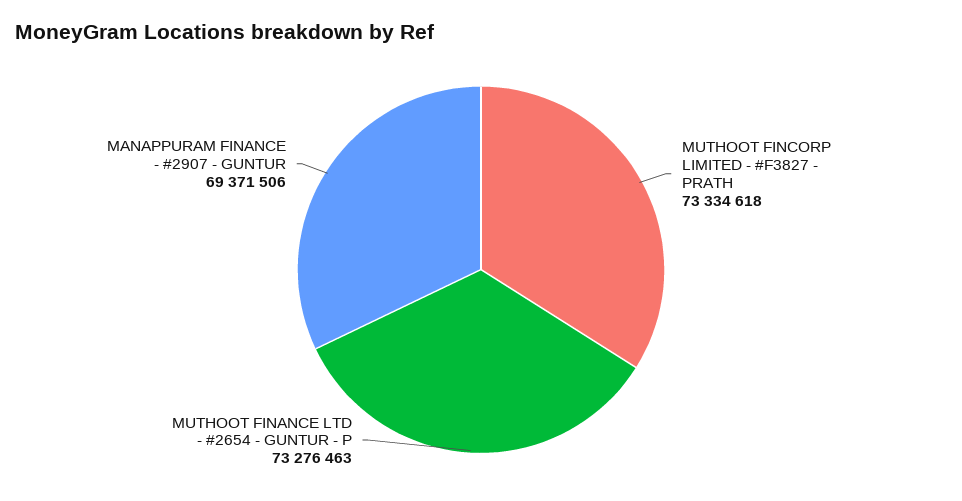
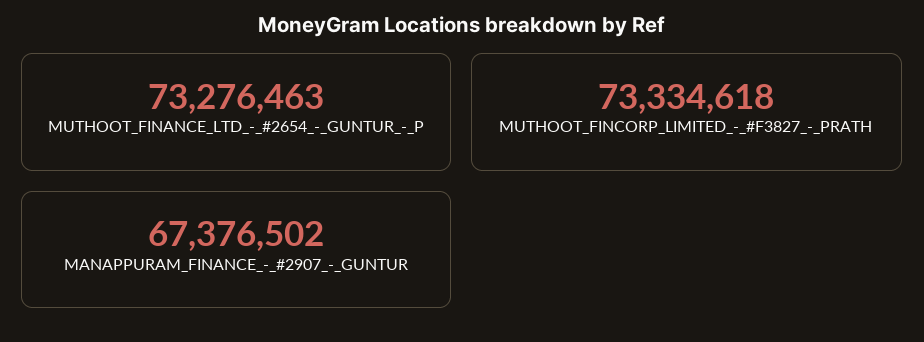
MANAPPURAM FINANCE - #2907 - GUNTUR: 69371506 -> 67376502

